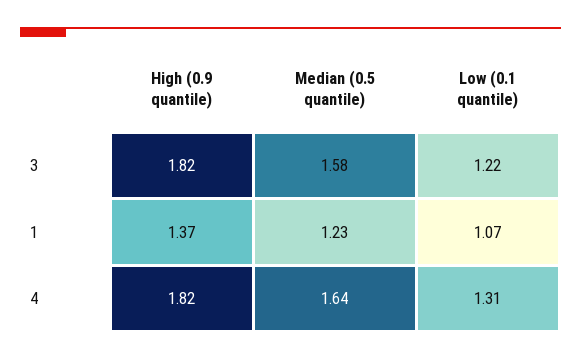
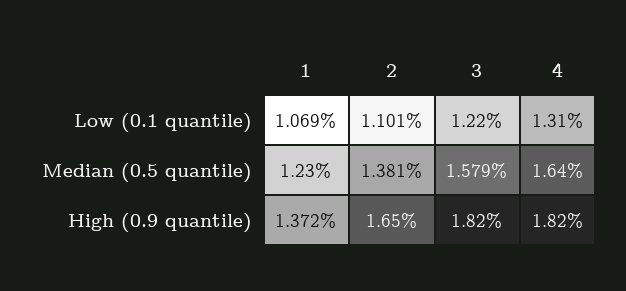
Low (0.1 quantile), 2: none -> 1.101
Median (0.5 quantile), 2: none -> 1.381
High (0.9 quantile), 2: none -> 1.65

